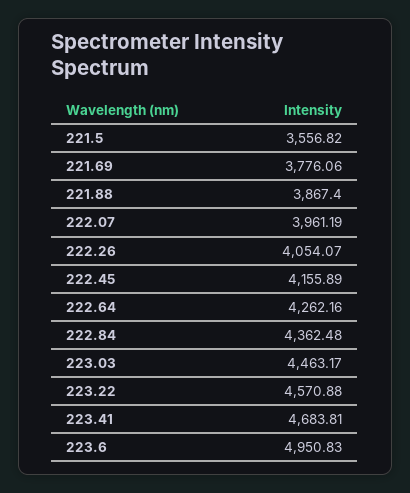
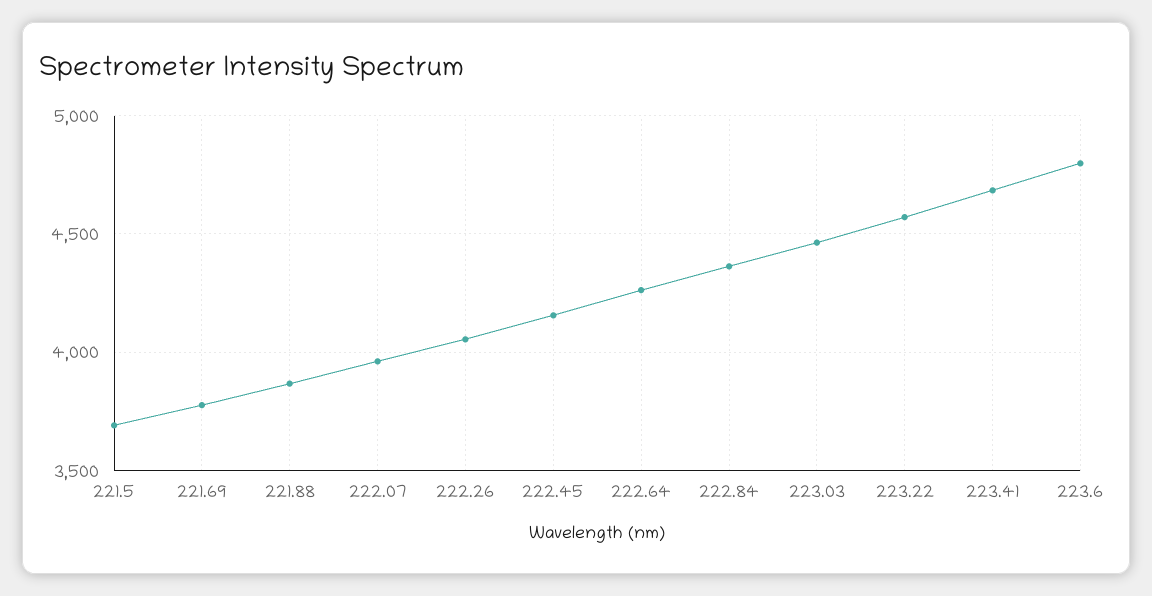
221.5: 3556.82 -> 3700
223.6: 4950.83 -> 4800

